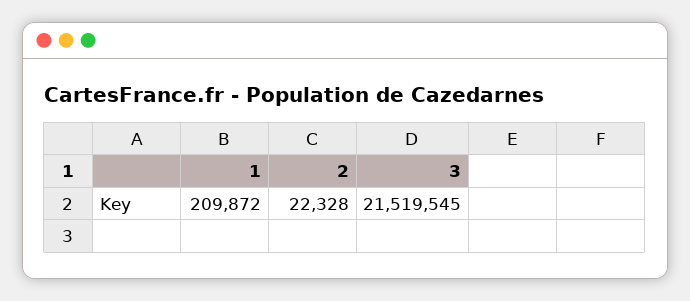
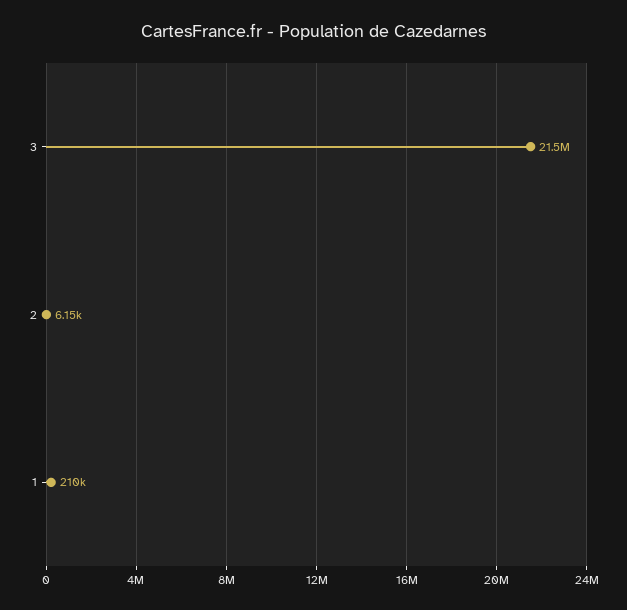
2: 22328 -> 6150

